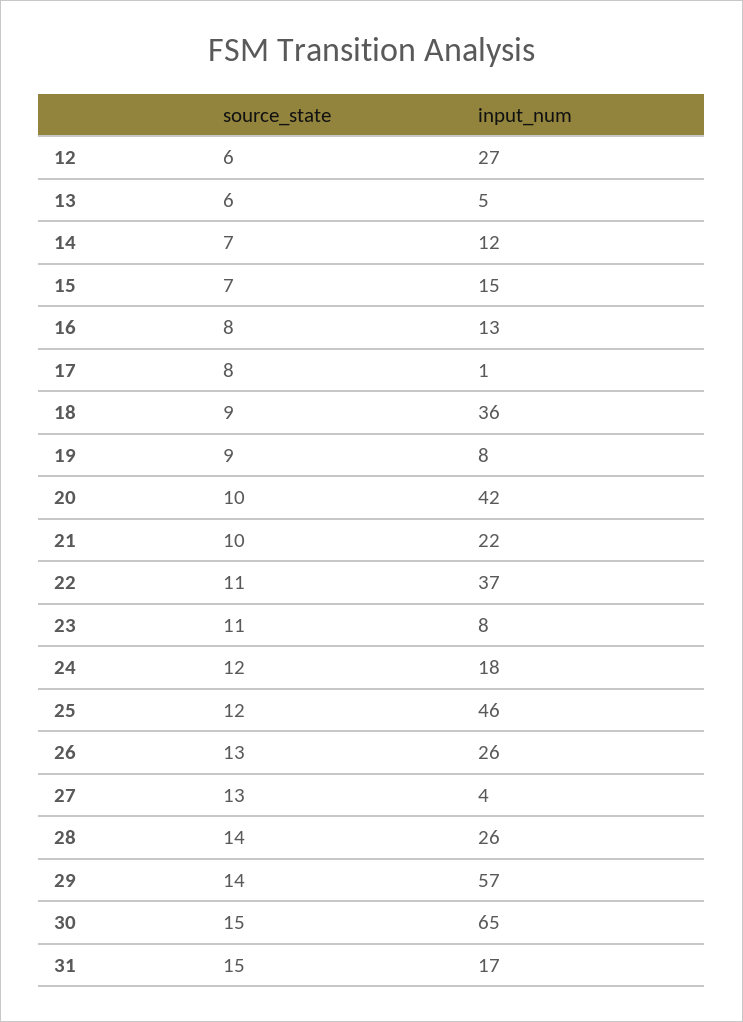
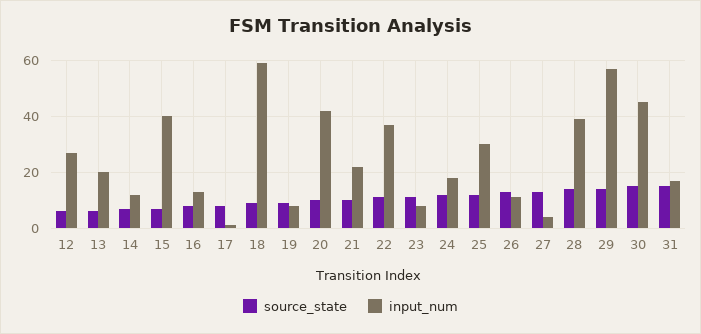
input_num, 13: 5 -> 20
input_num, 15: 15 -> 40
input_num, 18: 36 -> 60
input_num, 25: 46 -> 30
input_num, 26: 26 -> 10
input_num, 28: 26 -> 40
input_num, 30: 65 -> 45

